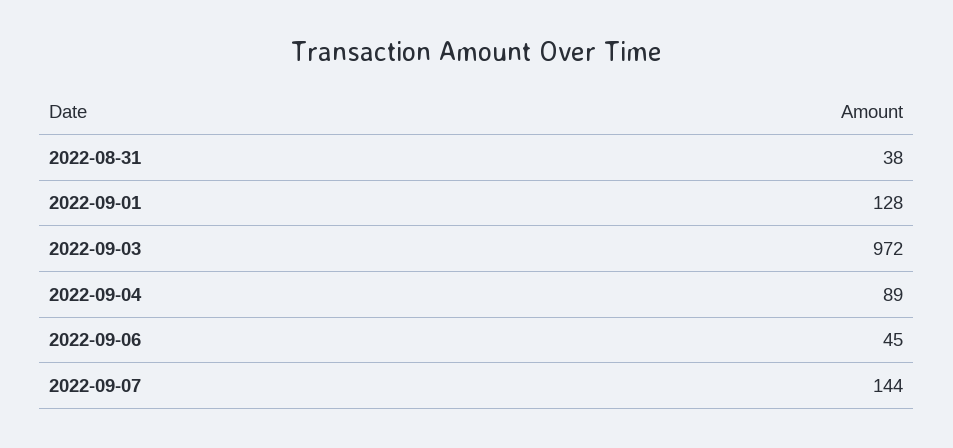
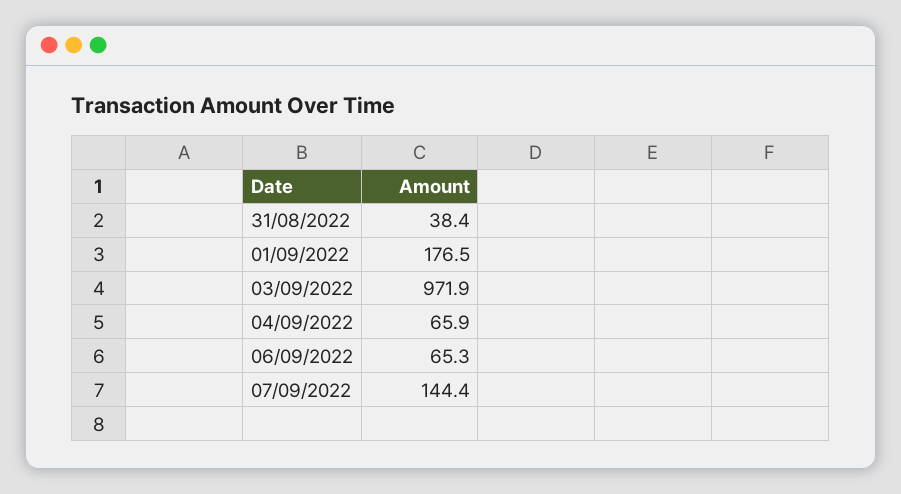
2022-09-01: 128 -> 176.5
2022-09-04: 89 -> 65.9
2022-09-06: 45 -> 65.3

